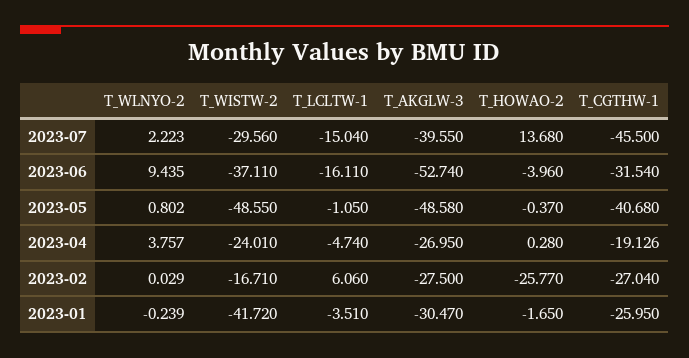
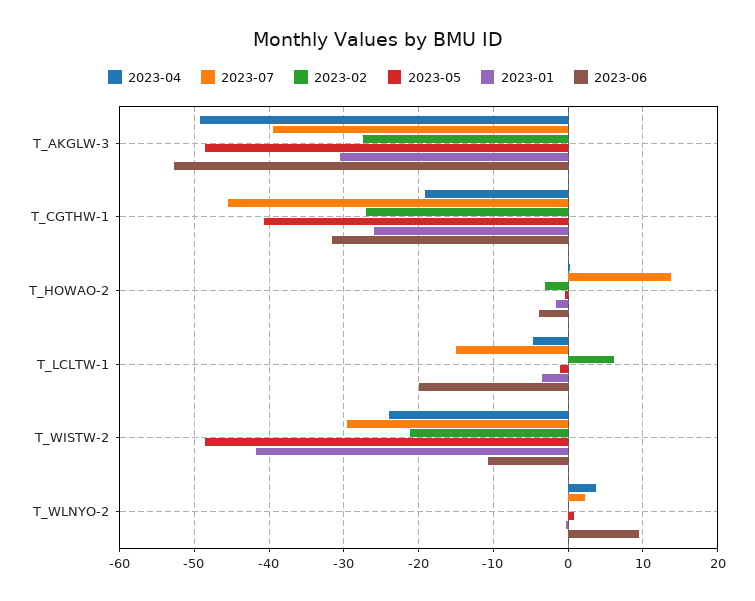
2023-06, T_WISTW-2: -37.11 -> -11
2023-06, T_LCLTW-1: -16.11 -> -20
2023-04, T_AKGLW-3: -26.95 -> -49
2023-02, T_WISTW-2: -16.71 -> -21
2023-02, T_HOWAO-2: -25.77 -> -3

